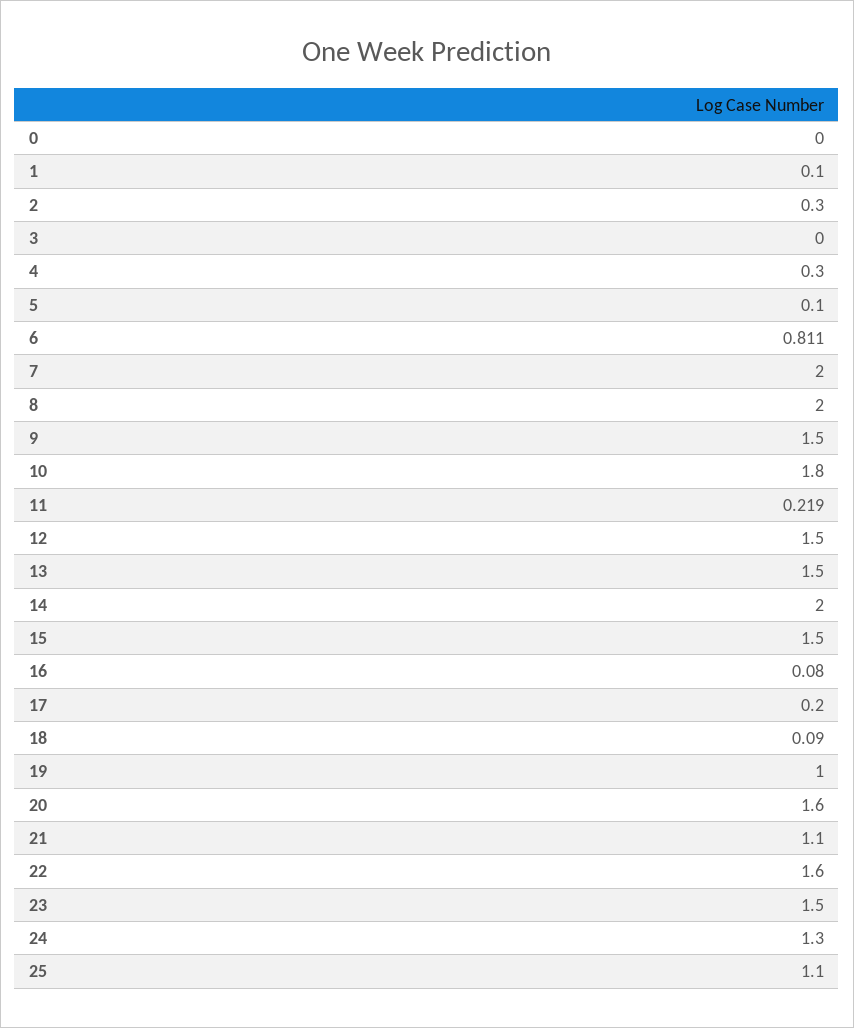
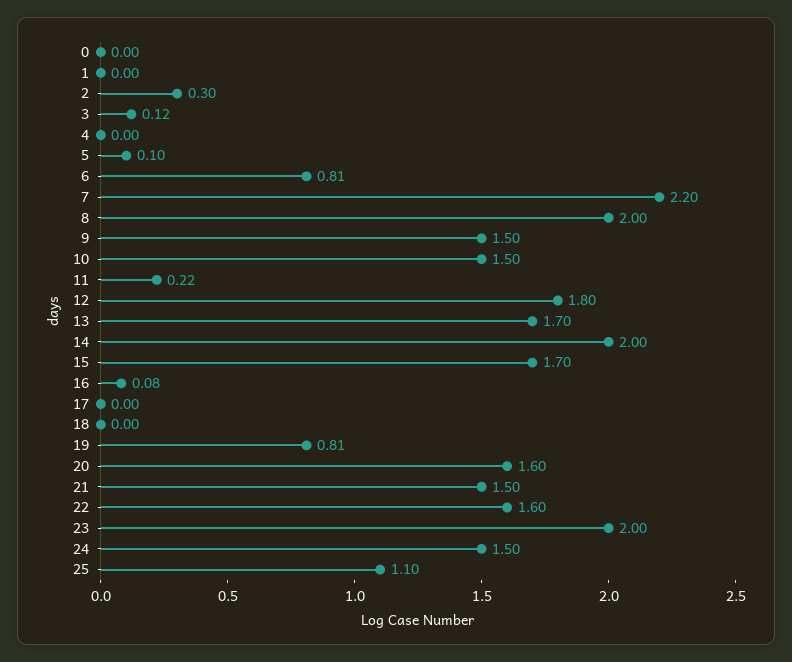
1: 0.1 -> 0
3: 0 -> 0.12
4: 0.3 -> 0
7: 2 -> 2.2
10: 1.8 -> 1.5
12: 1.5 -> 1.8
13: 1.5 -> 1.7
15: 1.5 -> 1.7
17: 0.2 -> 0
18: 0.09 -> 0
19: 1 -> 0.81
21: 1.1 -> 1.5
23: 1.5 -> 2
24: 1.3 -> 1.5

